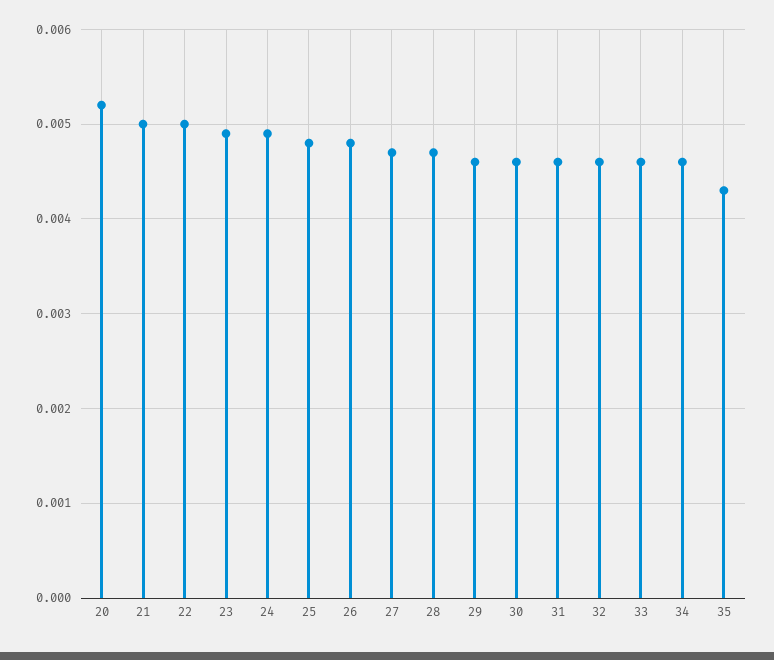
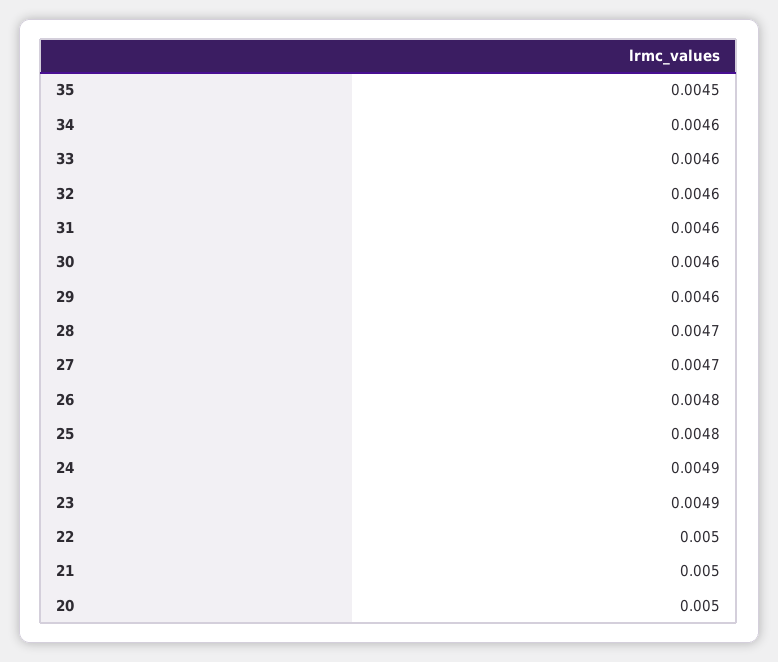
20: 0.0052 -> 0.005
35: 0.0043 -> 0.0045

